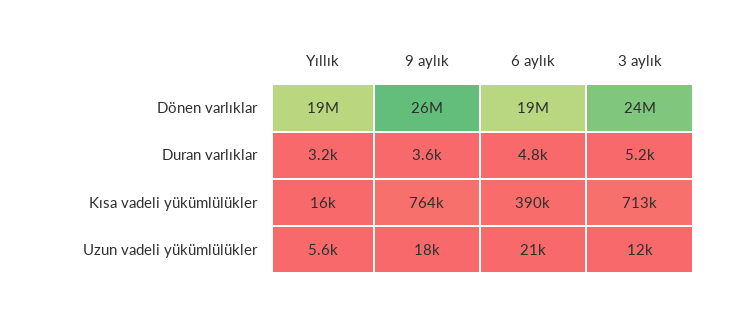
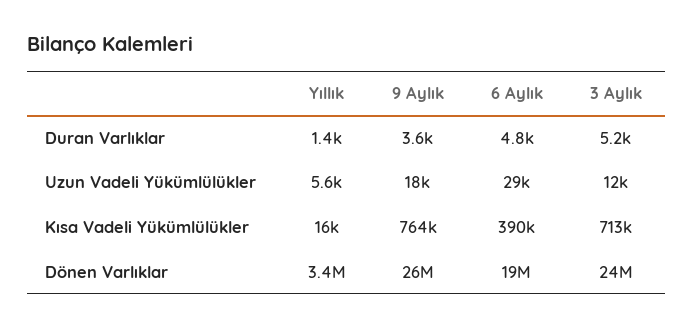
Yıllık, Dönen varlıklar: 19000000 -> 3400000
Yıllık, Duran varlıklar: 3200 -> 1400
6 aylık, Uzun vadeli yükümlülükler: 21000 -> 29000

